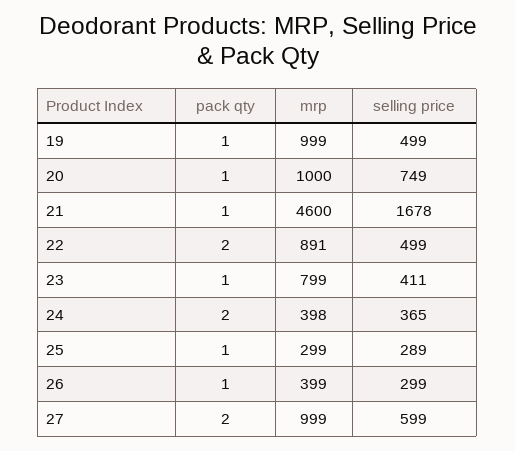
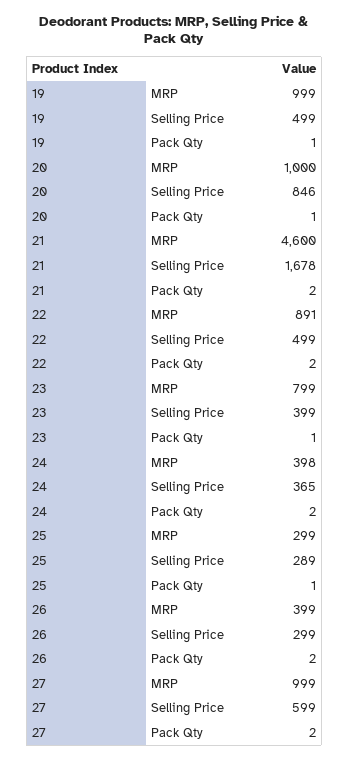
selling price, 20: 749 -> 846
pack qty, 21: 1 -> 2
selling price, 23: 411 -> 399
pack qty, 26: 1 -> 2

